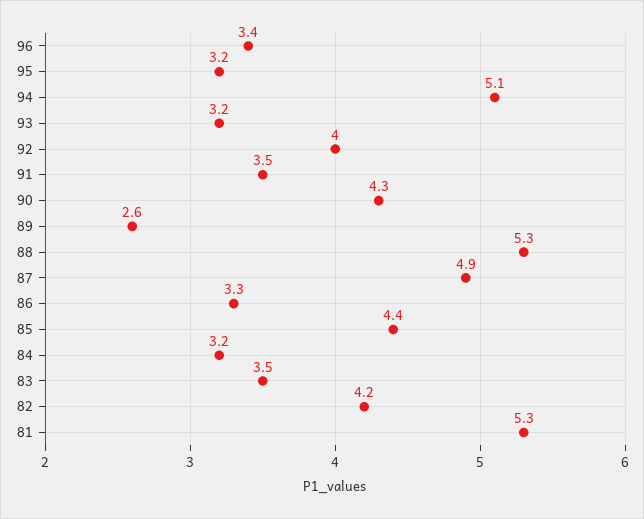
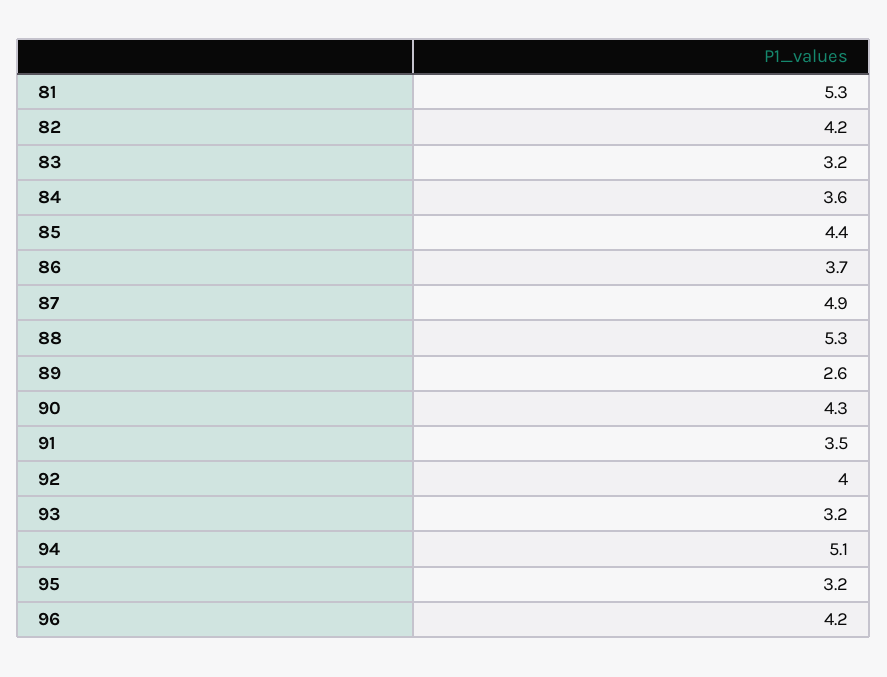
96: 3.4 -> 4.2
86: 3.3 -> 3.7
84: 3.2 -> 3.6
83: 3.5 -> 3.2

